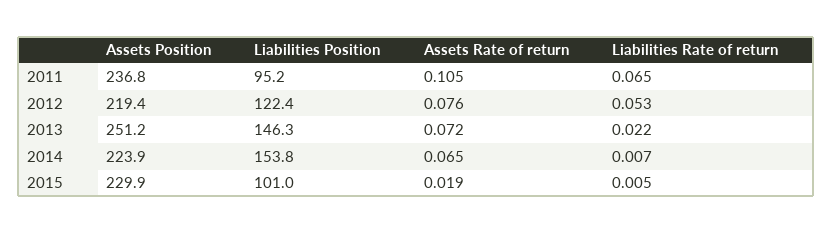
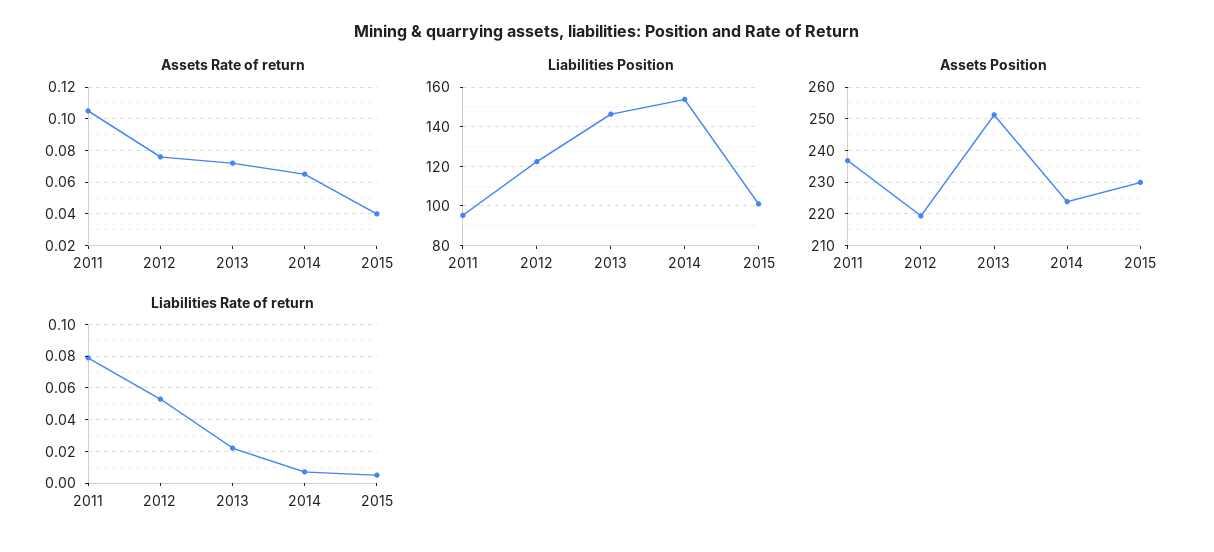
Liabilities Rate of return, 2011: 0.065 -> 0.08
Assets Rate of return, 2015: 0.019 -> 0.04

